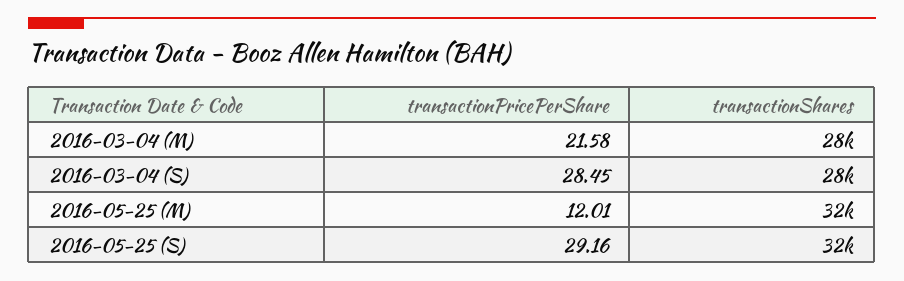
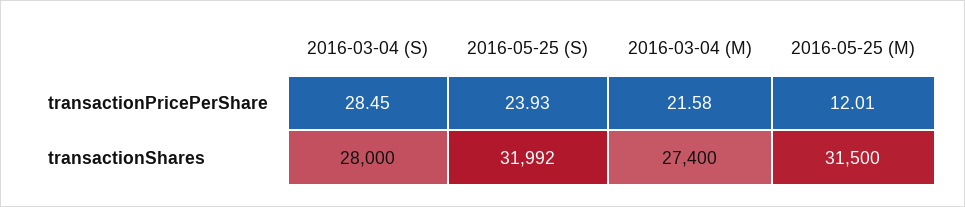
transactionShares, 2016-03-04 (M): 28000 -> 27400
transactionShares, 2016-05-25 (M): 32000 -> 31500
transactionPricePerShare, 2016-05-25 (S): 29.16 -> 23.93

